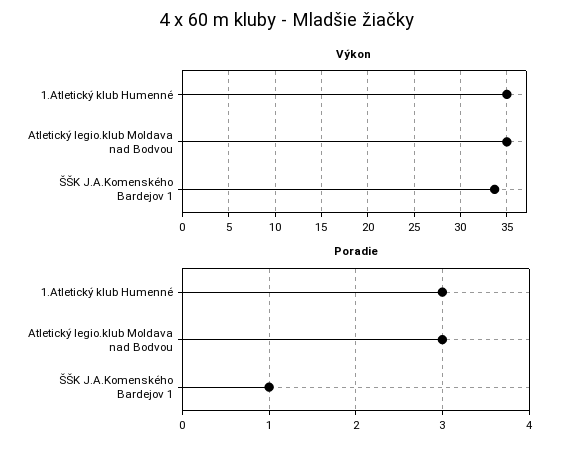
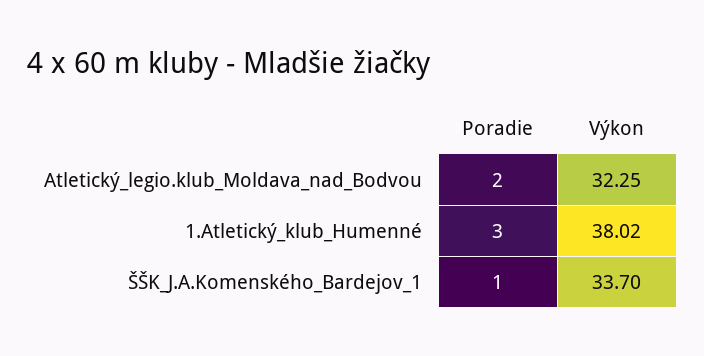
Výkon, 1.Atletický klub Humenné: 35 -> 38.02
Výkon, Atletický legio.klub Moldava nad Bodvou: 35 -> 32.25
Poradie, Atletický legio.klub Moldava nad Bodvou: 3 -> 2

